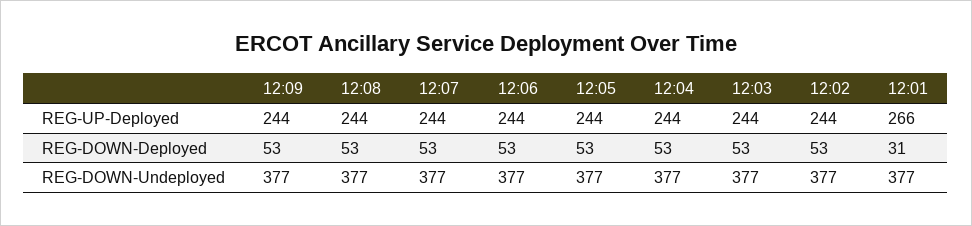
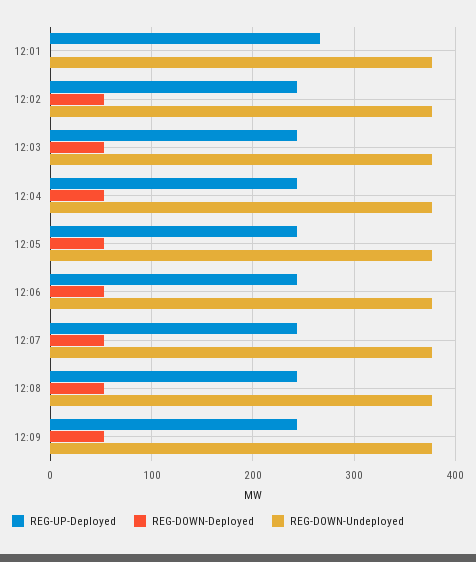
REG-DOWN-Deployed, 12:01: 31 -> 0

